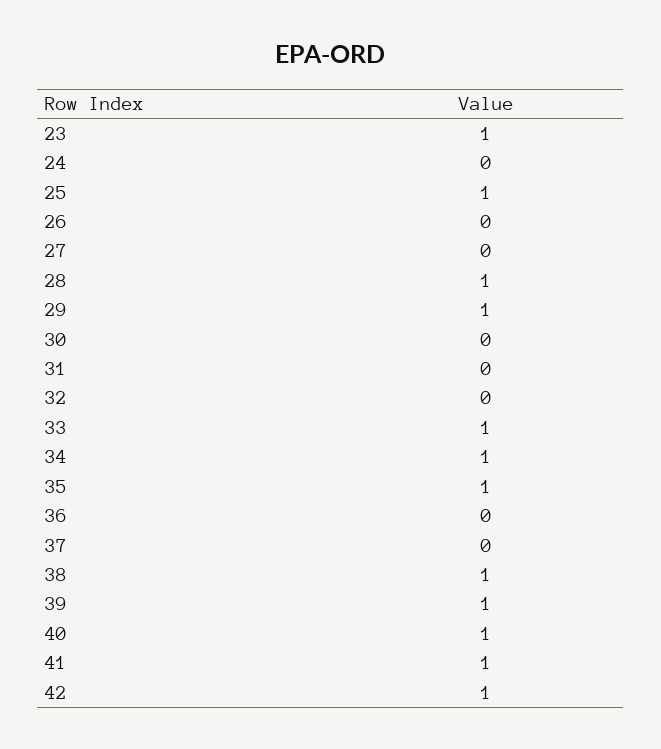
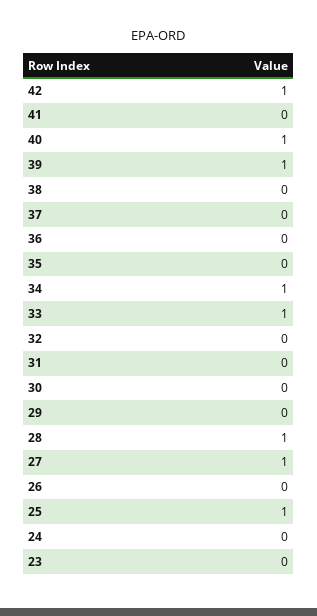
23: 1 -> 0
27: 0 -> 1
29: 1 -> 0
35: 1 -> 0
38: 1 -> 0
41: 1 -> 0

